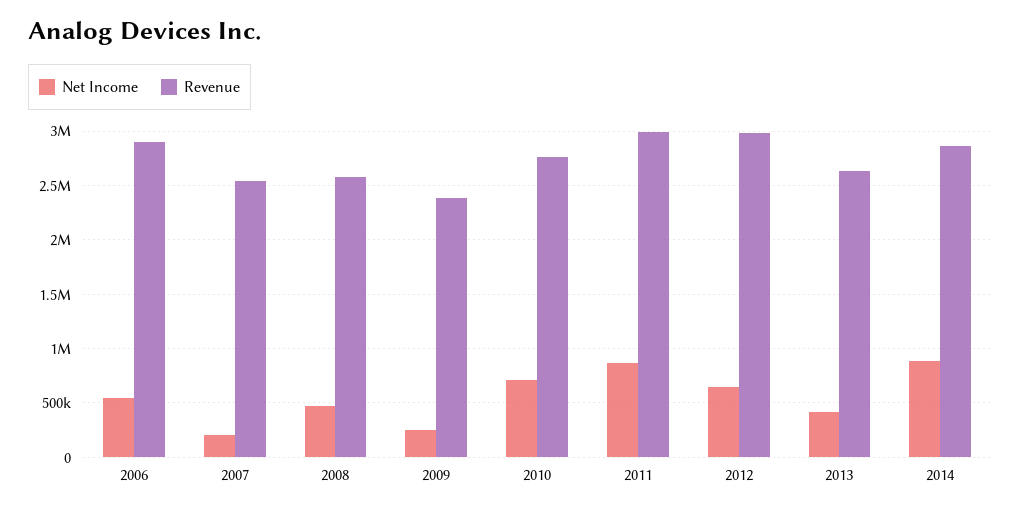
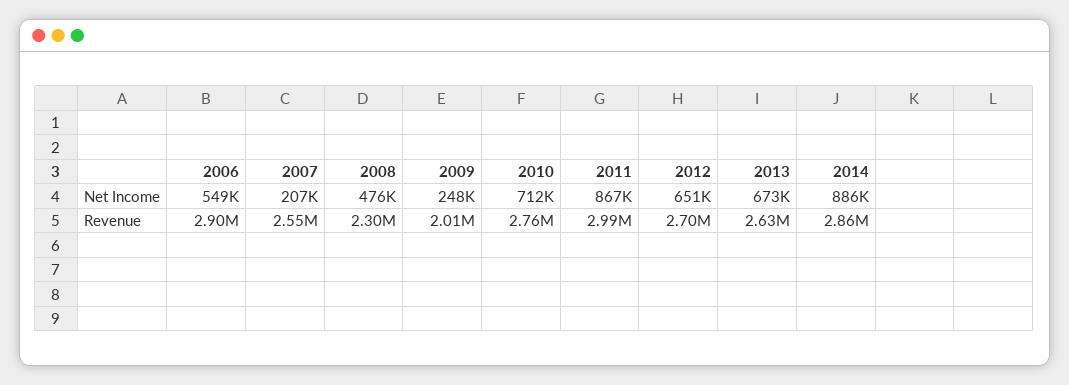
Revenue, 2008: 2600000 -> 2300000
Revenue, 2009: 2400000 -> 2010000
Revenue, 2012: 3000000 -> 2700000
Net Income, 2013: 400000 -> 673000

